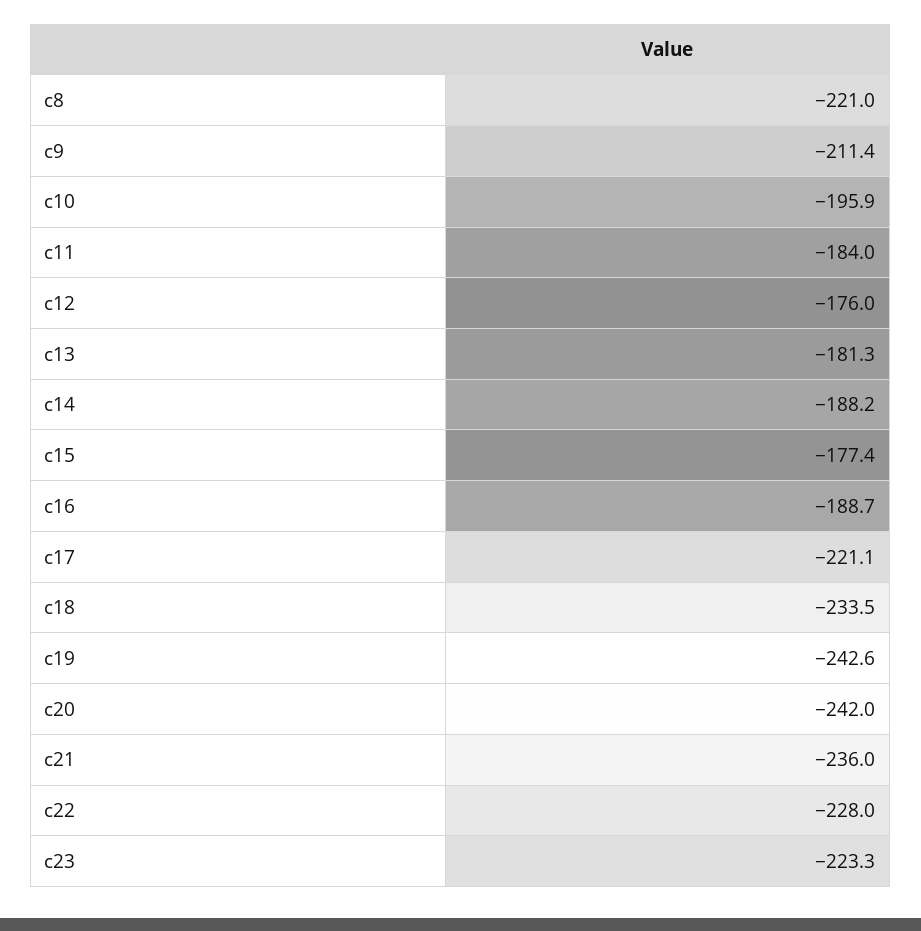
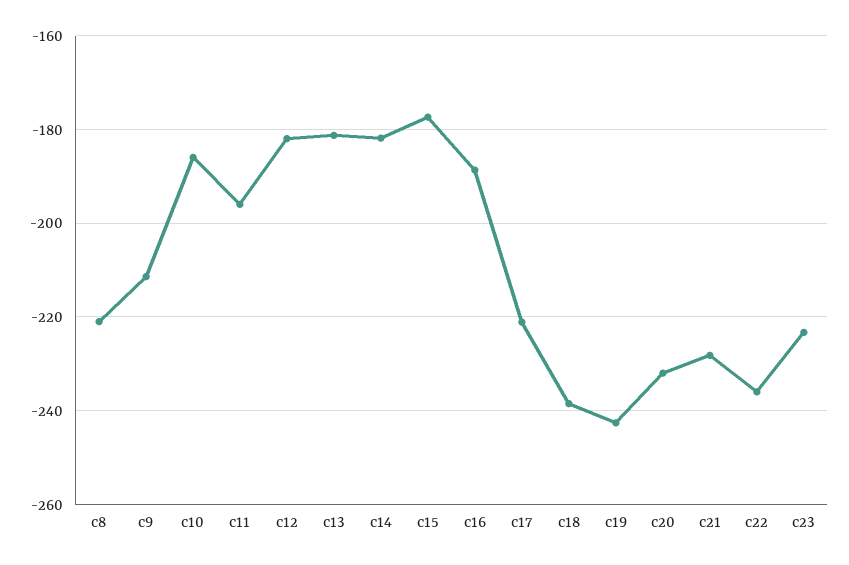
c10: -195.9 -> -186
c11: -184 -> -196
c12: -176 -> -182
c14: -188.2 -> -182
c18: -233.5 -> -238
c20: -242 -> -232
c21: -236 -> -228
c22: -228 -> -236

